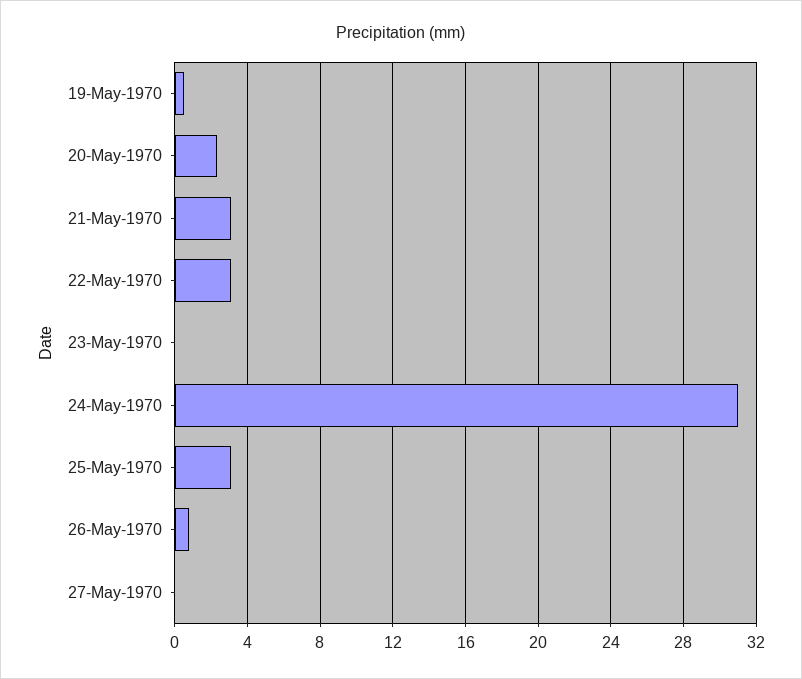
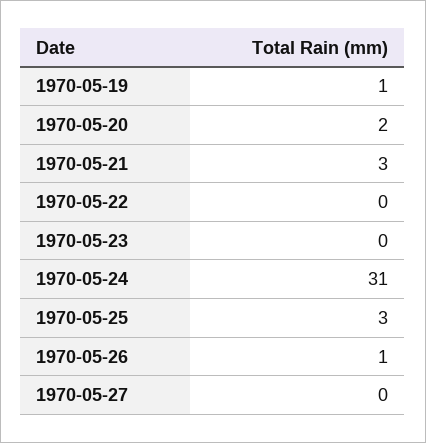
22-May-1970: 3 -> 0

